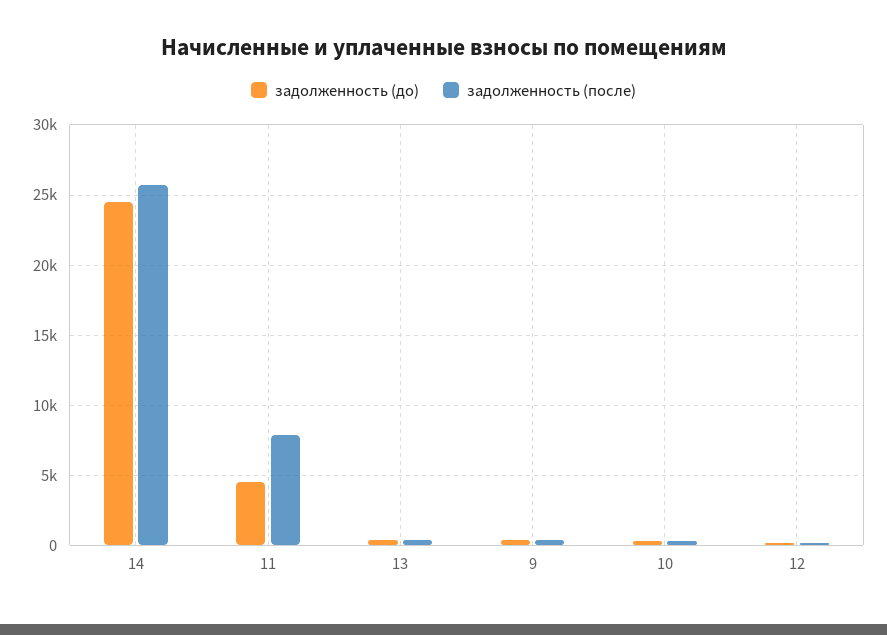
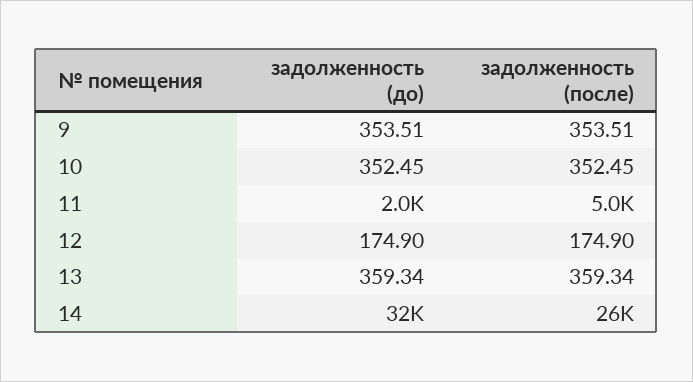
задолженность (до), 14: 24500 -> 32000
задолженность (до), 11: 4500 -> 2000
задолженность (после), 11: 8000 -> 5000

